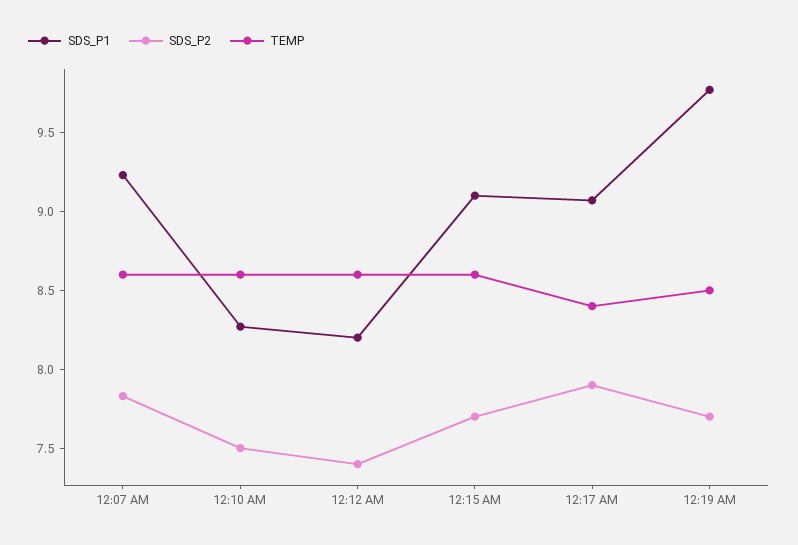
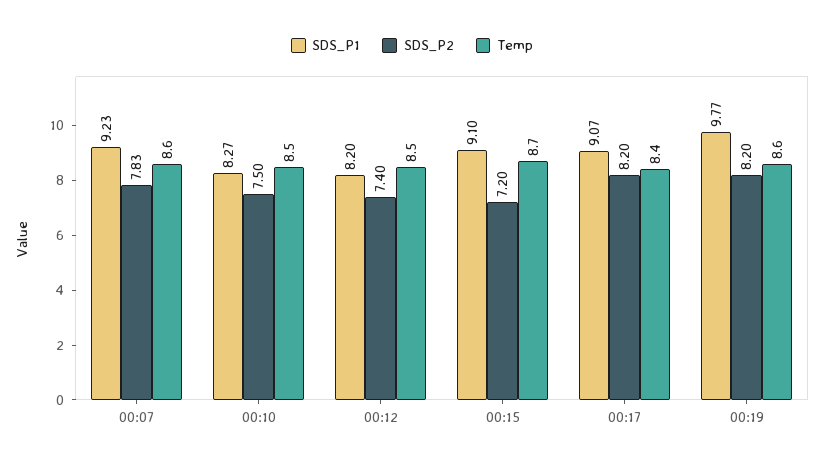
TEMP, 12:10 AM: 8.6 -> 8.5
TEMP, 12:12 AM: 8.6 -> 8.5
SDS_P2, 12:15 AM: 7.7 -> 7.2
TEMP, 12:15 AM: 8.6 -> 8.7
SDS_P2, 12:17 AM: 7.9 -> 8.2
SDS_P2, 12:19 AM: 7.7 -> 8.2
TEMP, 12:19 AM: 8.5 -> 8.6

